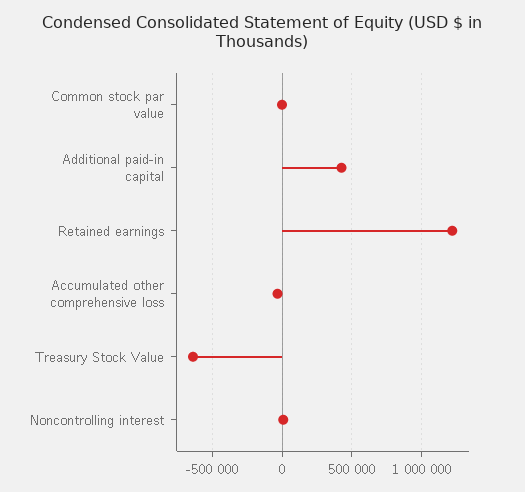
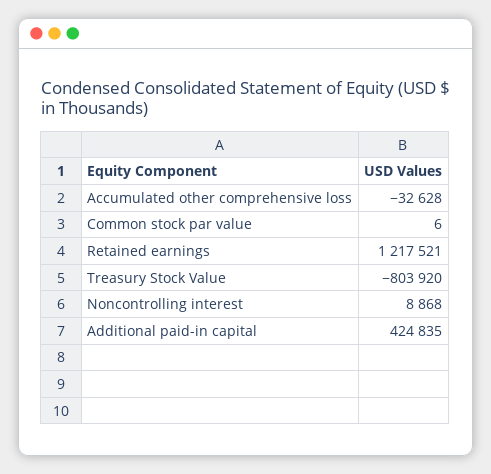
Treasury Stock Value: -650000 -> -803920

